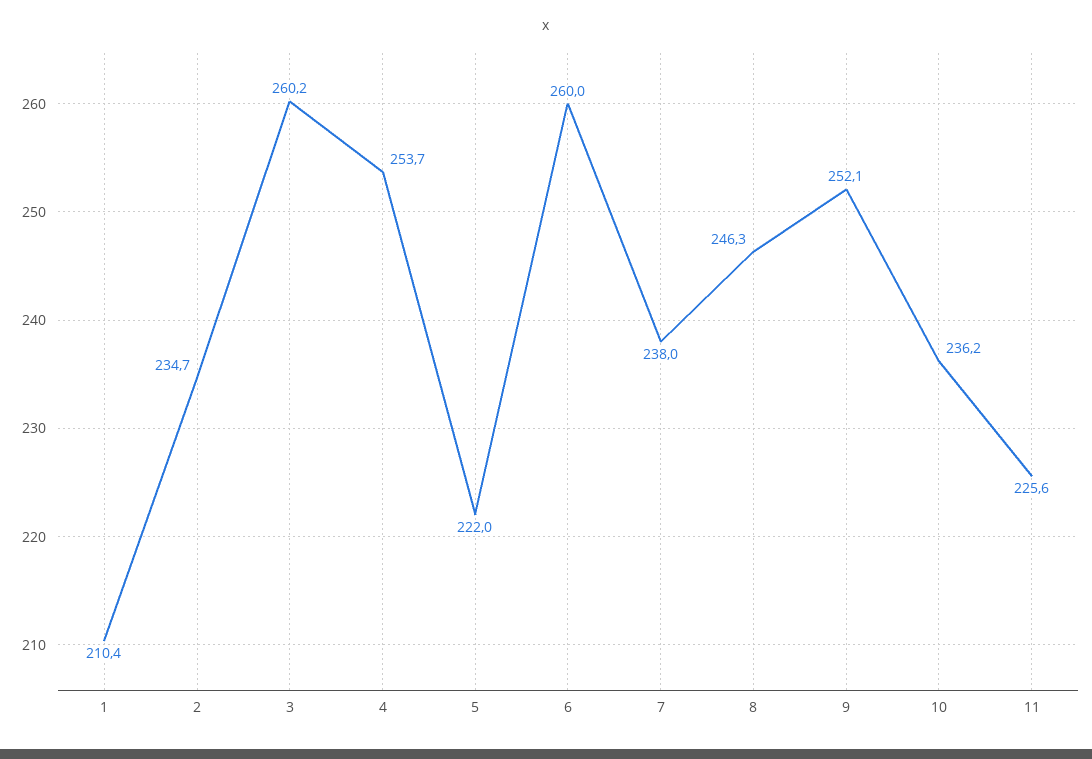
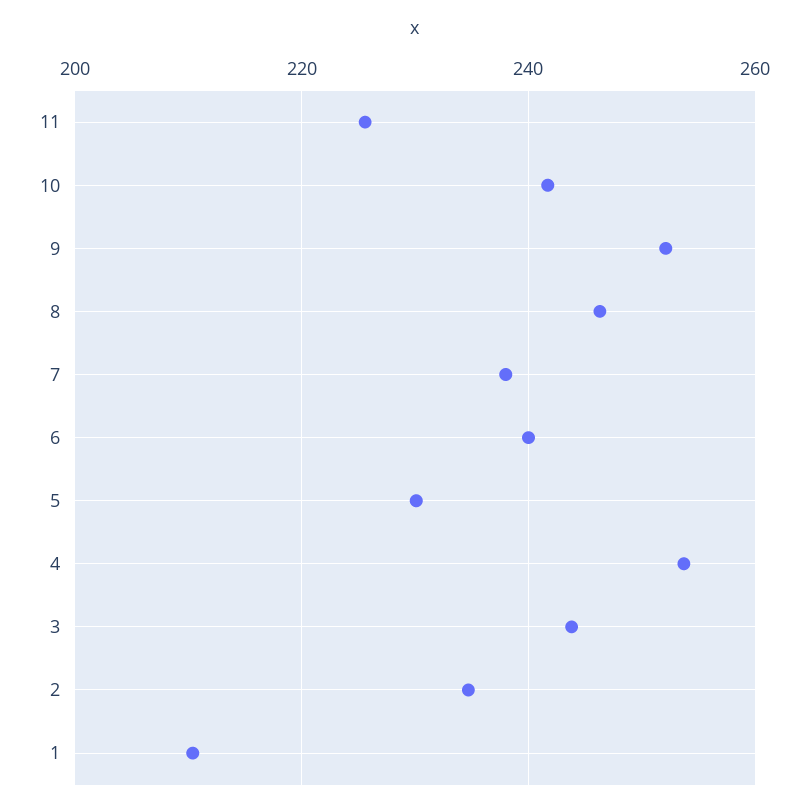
3: 260.2 -> 244
5: 222 -> 230
6: 260 -> 240
10: 236.2 -> 242

